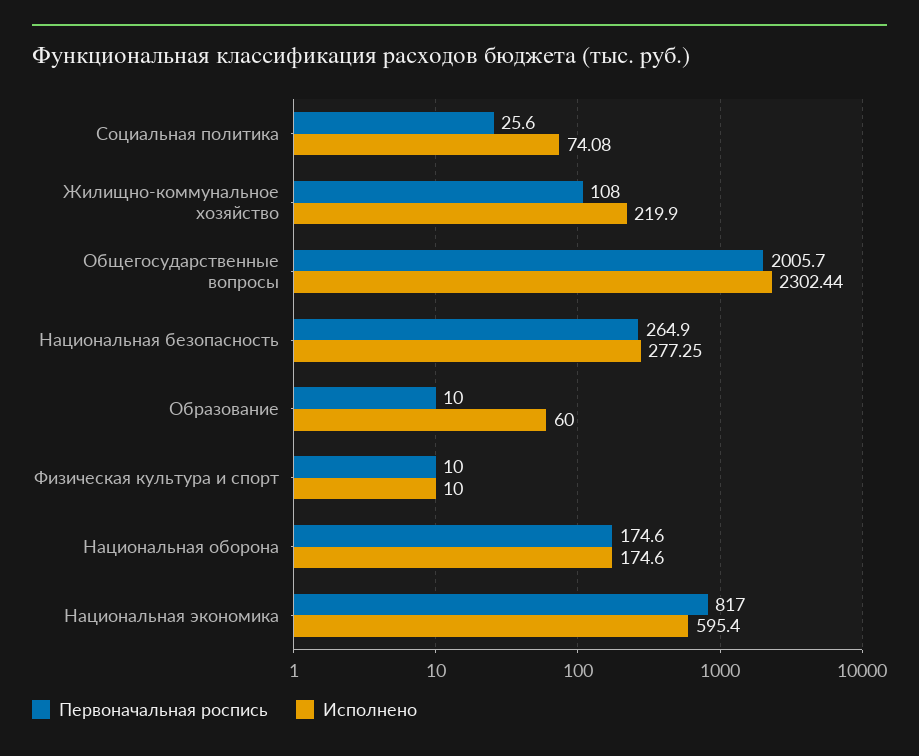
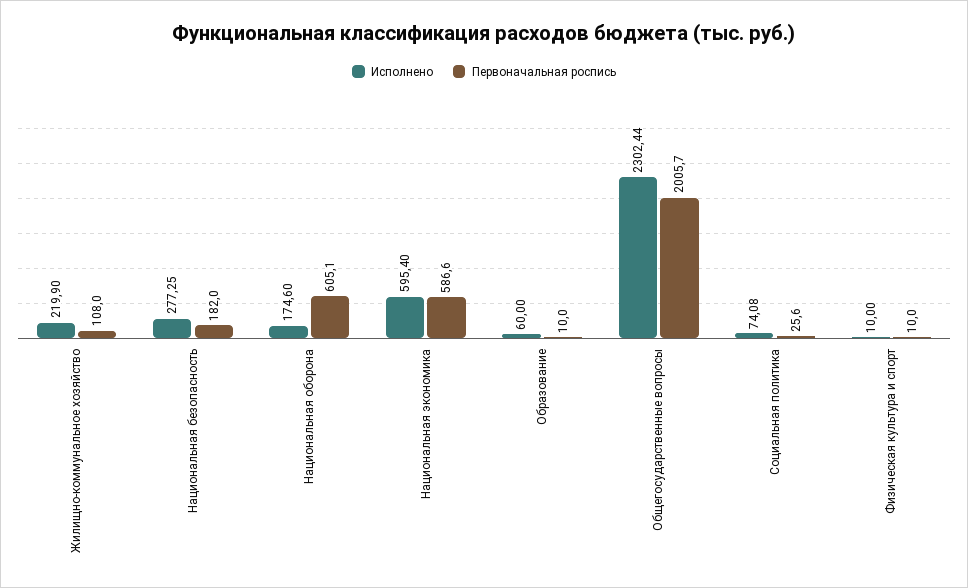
Первоначальная роспись, Национальная безопасность: 264.9 -> 182
Первоначальная роспись, Национальная оборона: 174.6 -> 605.1
Первоначальная роспись, Национальная экономика: 817 -> 586.6

